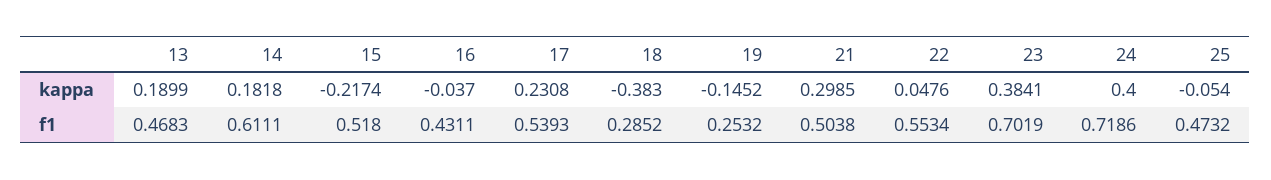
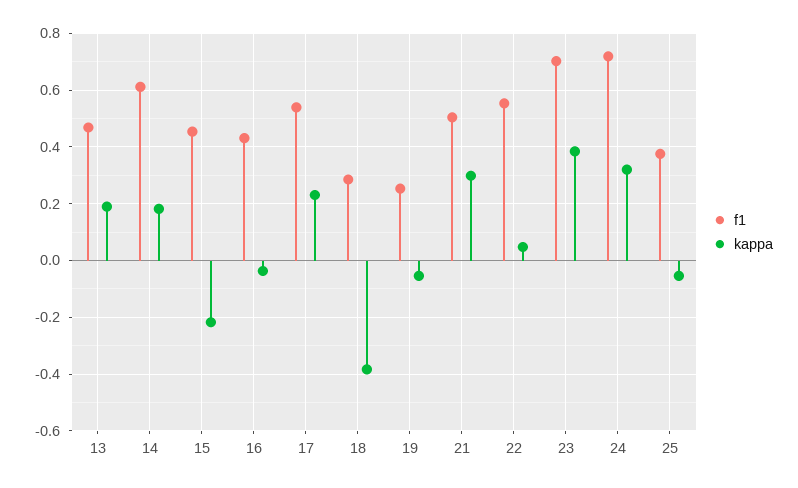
kappa, 19: -0.1452 -> -0.05
kappa, 24: 0.4 -> 0.325
f1, 15: 0.518 -> 0.45
f1, 25: 0.4732 -> 0.375

